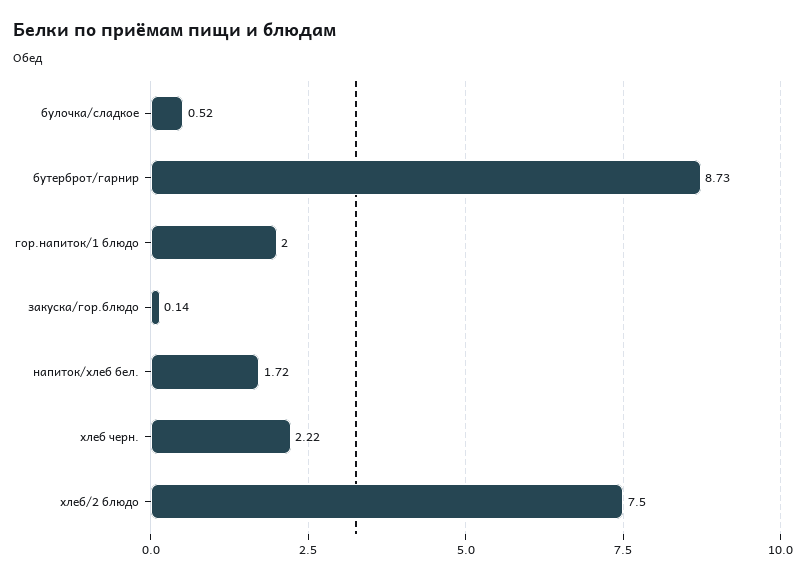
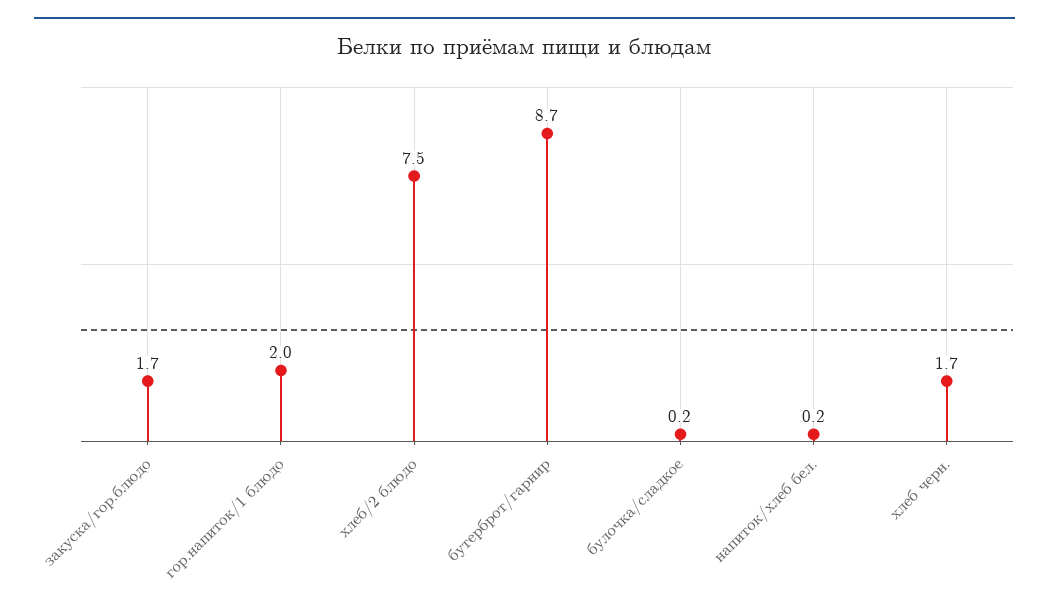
булочка/сладкое: 0.52 -> 0.2
закуска/гор.блюдо: 0.14 -> 1.7
напиток/хлеб бел.: 1.72 -> 0.2
хлеб черн.: 2.22 -> 1.7

